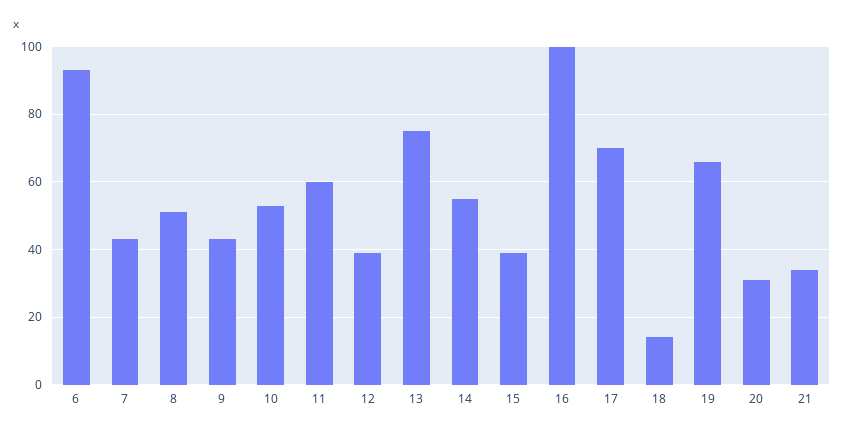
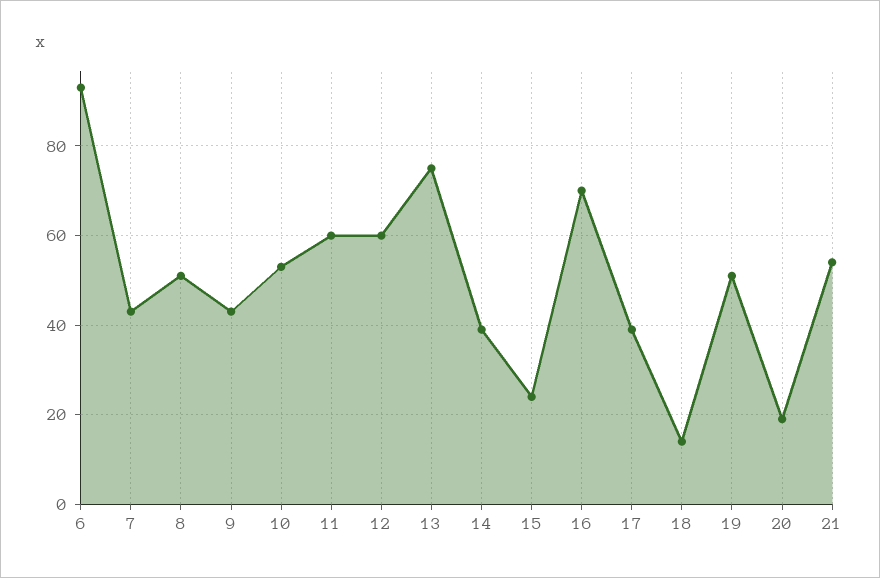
12: 40 -> 60
14: 55 -> 40
15: 40 -> 25
16: 100 -> 70
17: 70 -> 40
19: 65 -> 50
20: 30 -> 20
21: 35 -> 55

